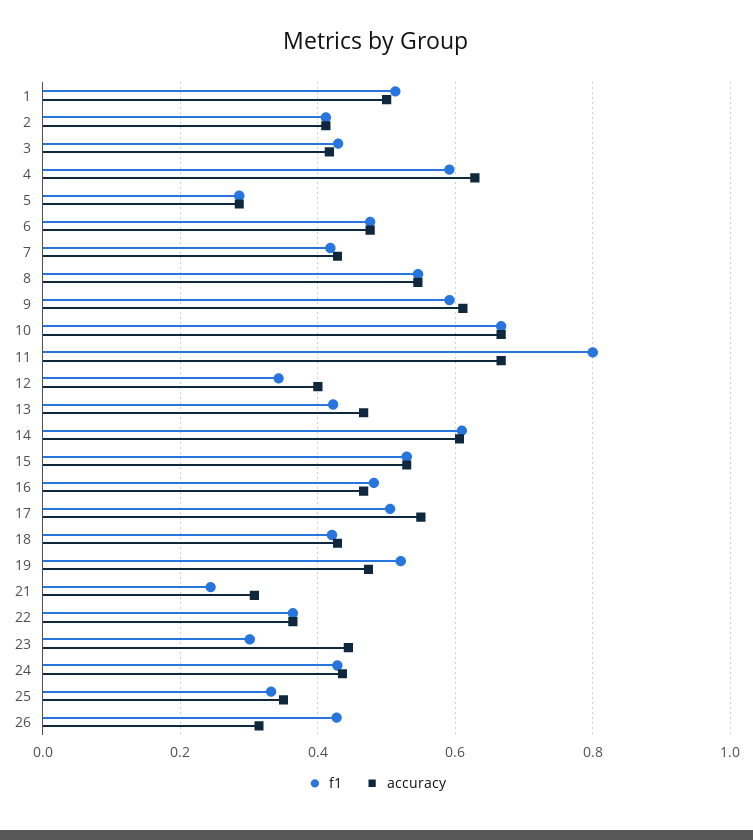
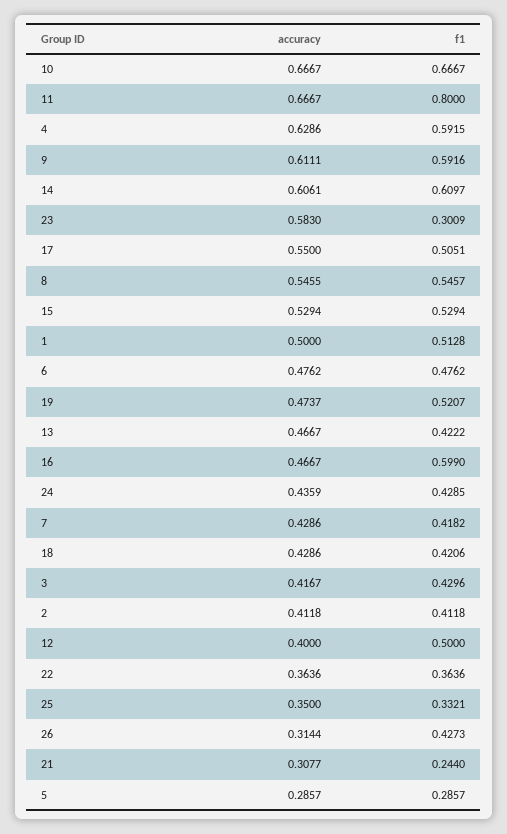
f1, 12: 0.34 -> 0.5
f1, 16: 0.48 -> 0.599
accuracy, 23: 0.44 -> 0.583

